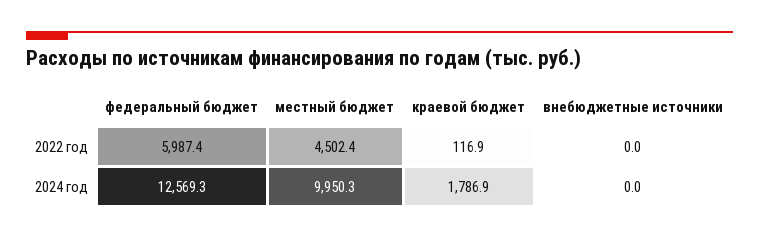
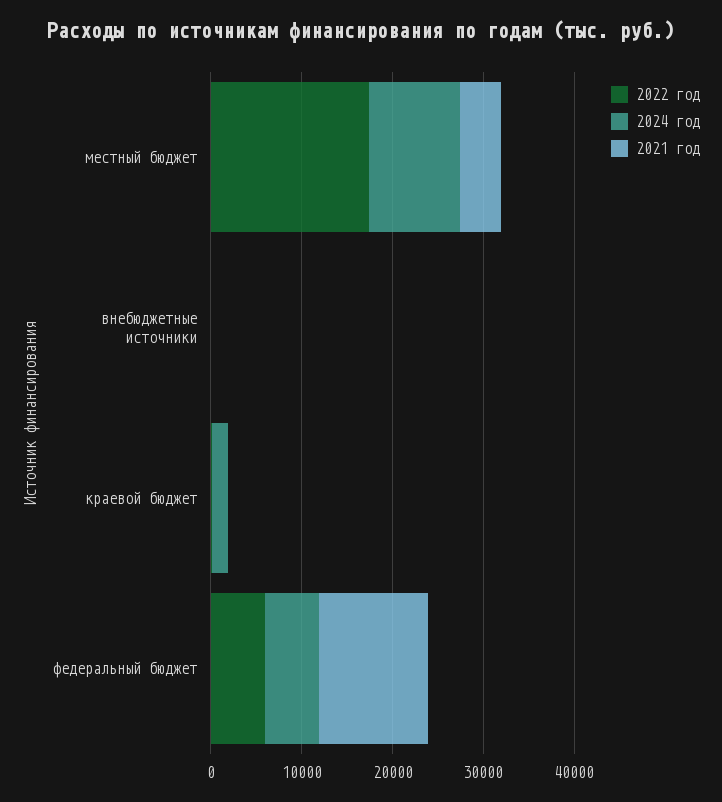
2022 год, местный бюджет: 4502.4 -> 18000
2024 год, федеральный бюджет: 12569.3 -> 6000
2021 год, местный бюджет: none -> 4000
2021 год, внебюджетные источники: none -> 0
2021 год, краевой бюджет: none -> 0
2021 год, федеральный бюджет: none -> 12000

